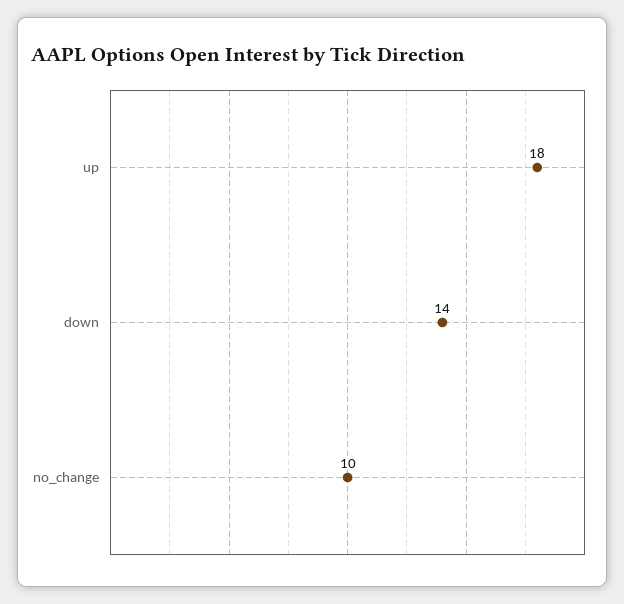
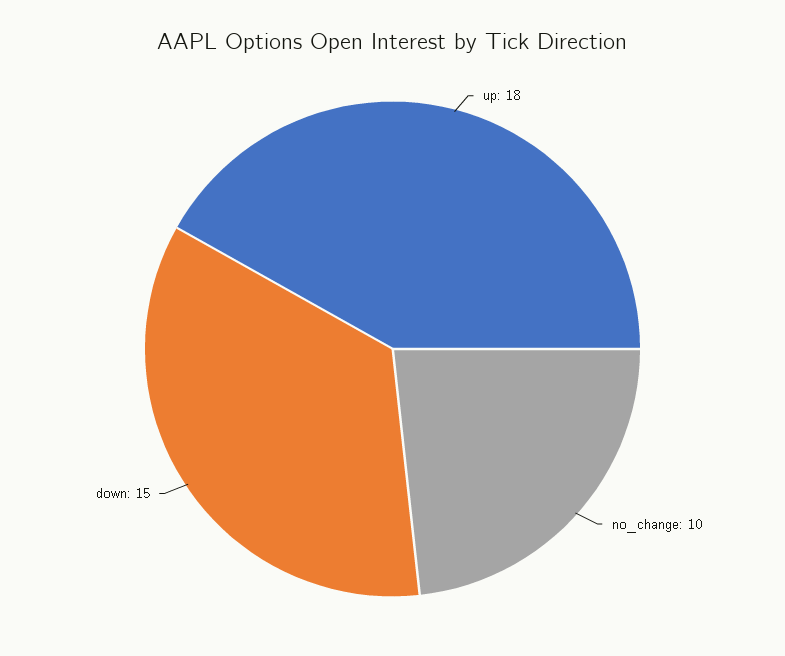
down: 14 -> 15

